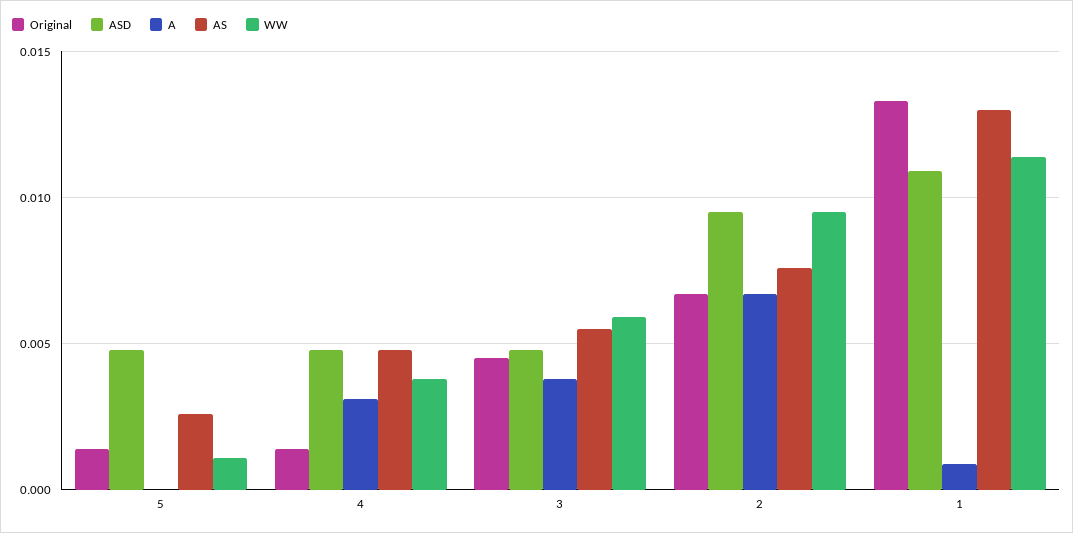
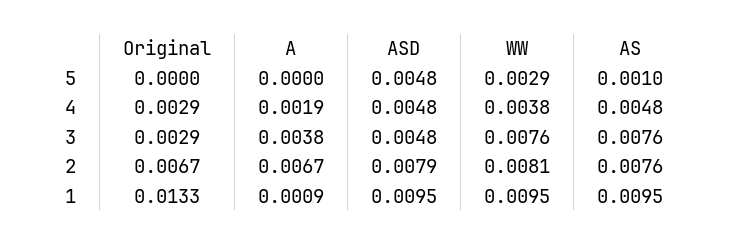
Original, 5: 0.0015 -> 0
AS, 5: 0.0025 -> 0.001
WW, 5: 0.001 -> 0.0029
Original, 4: 0.0015 -> 0.0029
A, 4: 0.003 -> 0.0019
Original, 3: 0.0045 -> 0.0029
AS, 3: 0.0055 -> 0.0076
WW, 3: 0.006 -> 0.0076
ASD, 2: 0.0095 -> 0.0079
WW, 2: 0.0095 -> 0.0081
ASD, 1: 0.011 -> 0.0095
AS, 1: 0.013 -> 0.0095
WW, 1: 0.0115 -> 0.0095

